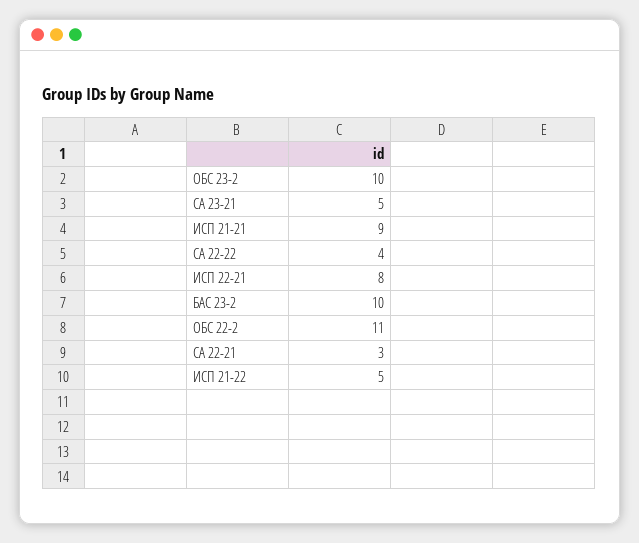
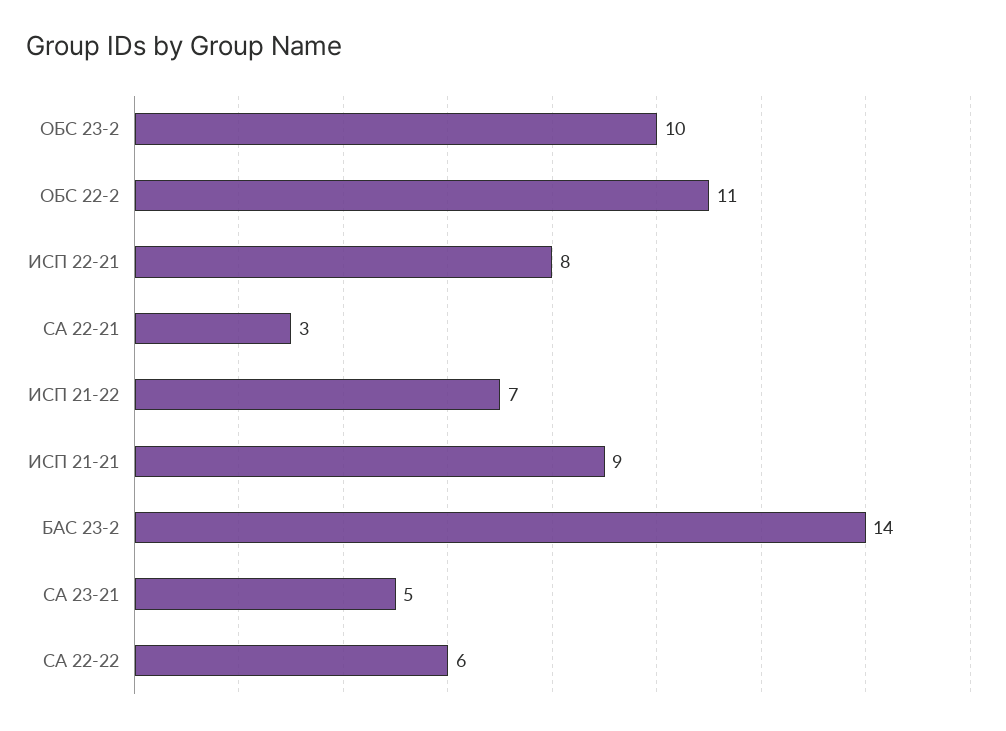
СА 22-22: 4 -> 6
БАС 23-2: 10 -> 14
ИСП 21-22: 5 -> 7

